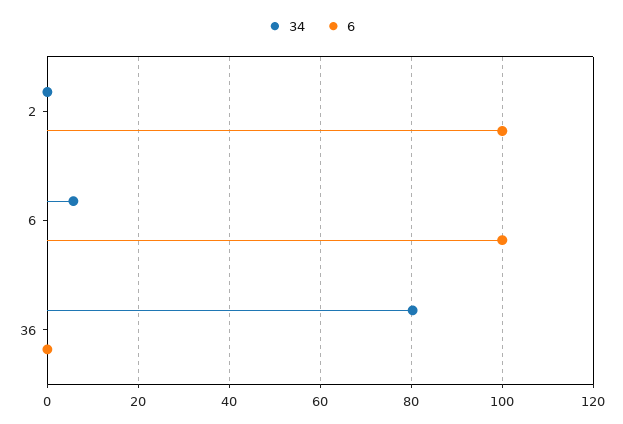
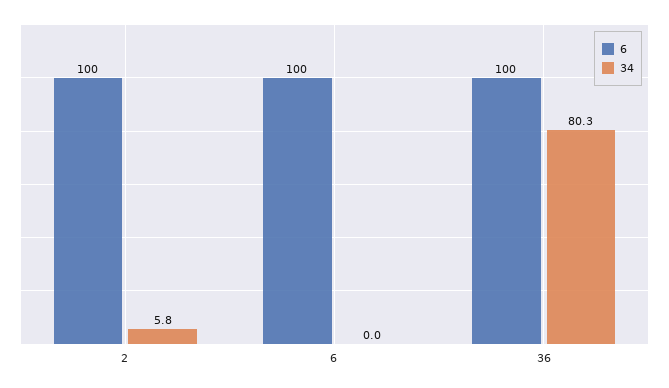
34, 2: 0 -> 5.8
34, 6: 6 -> 0
6, 36: 0 -> 100

